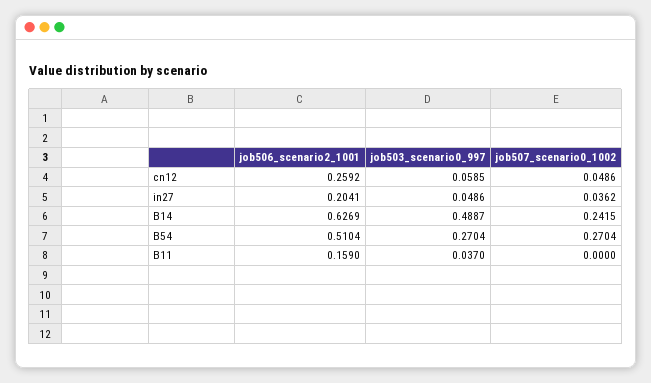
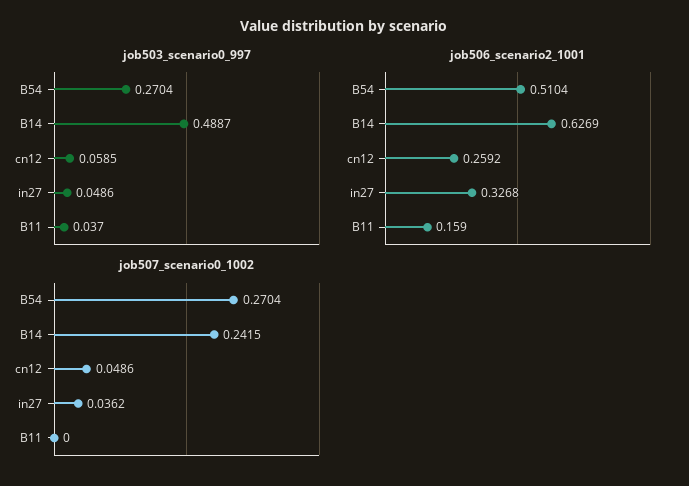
job506_scenario2_1001, in27: 0.2041 -> 0.3268

